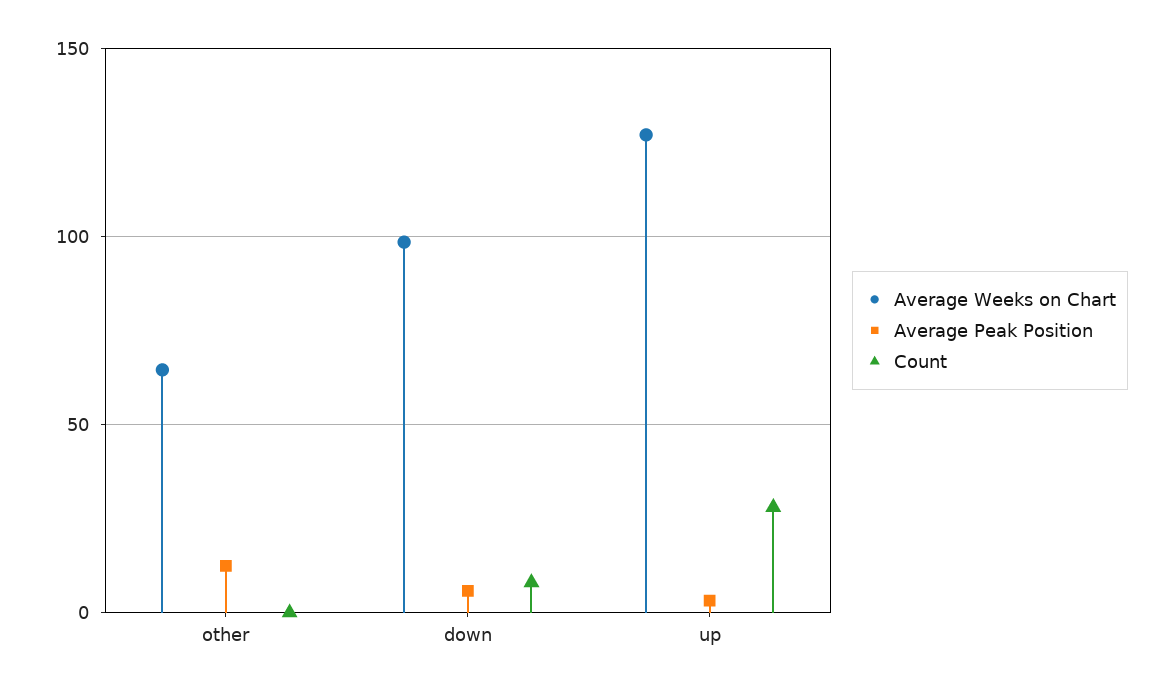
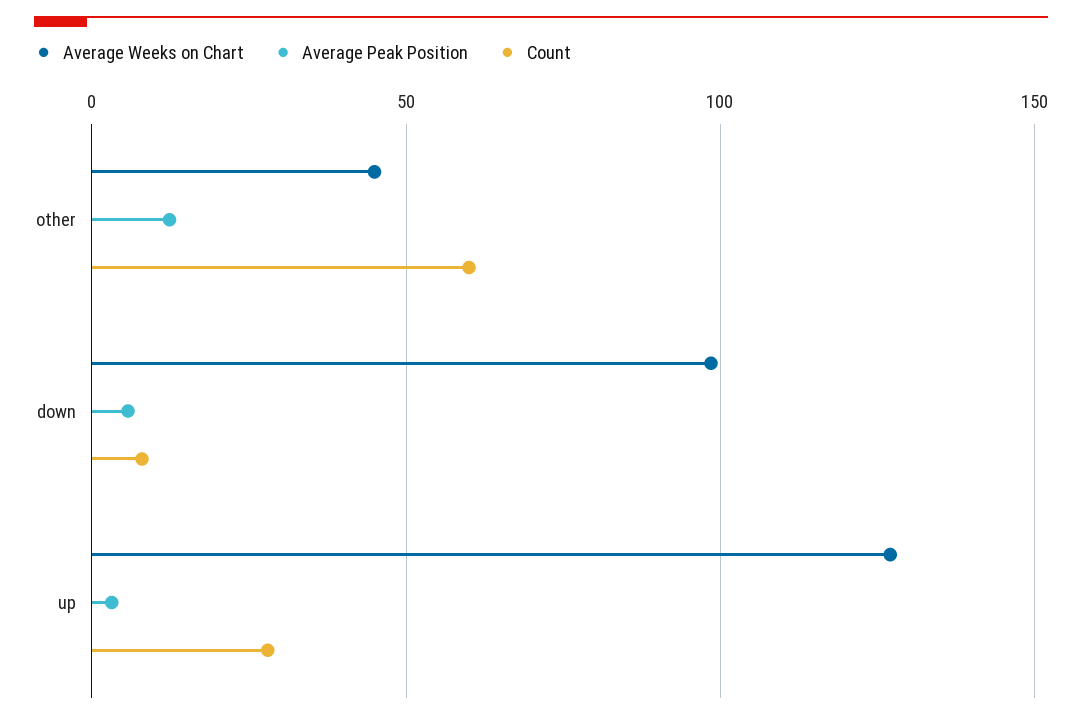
Average Weeks on Chart, other: 65 -> 45
Count, other: 0 -> 60

